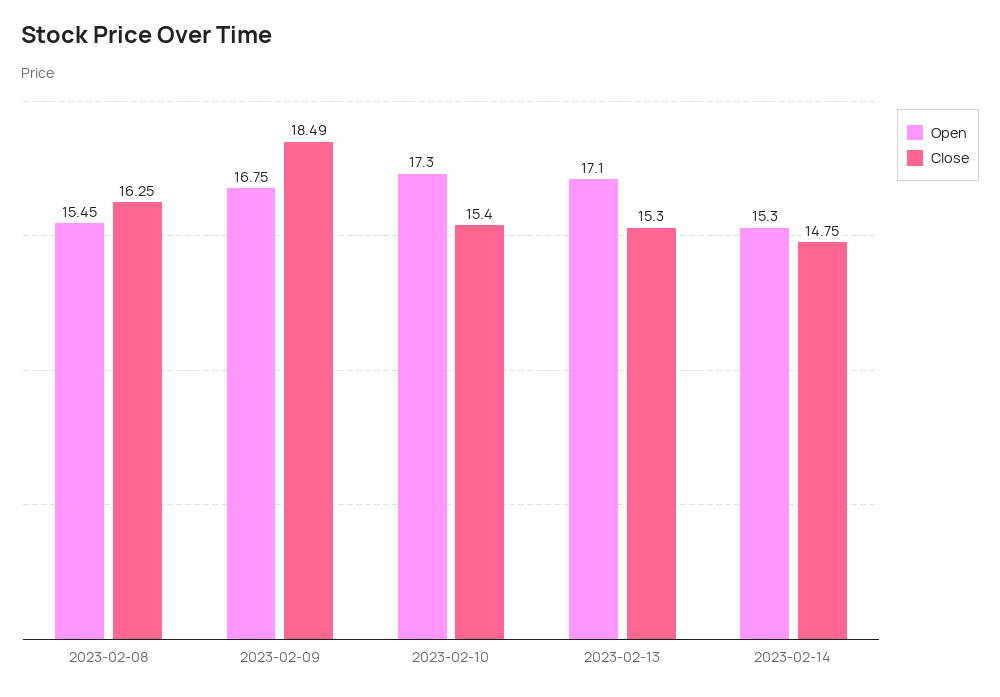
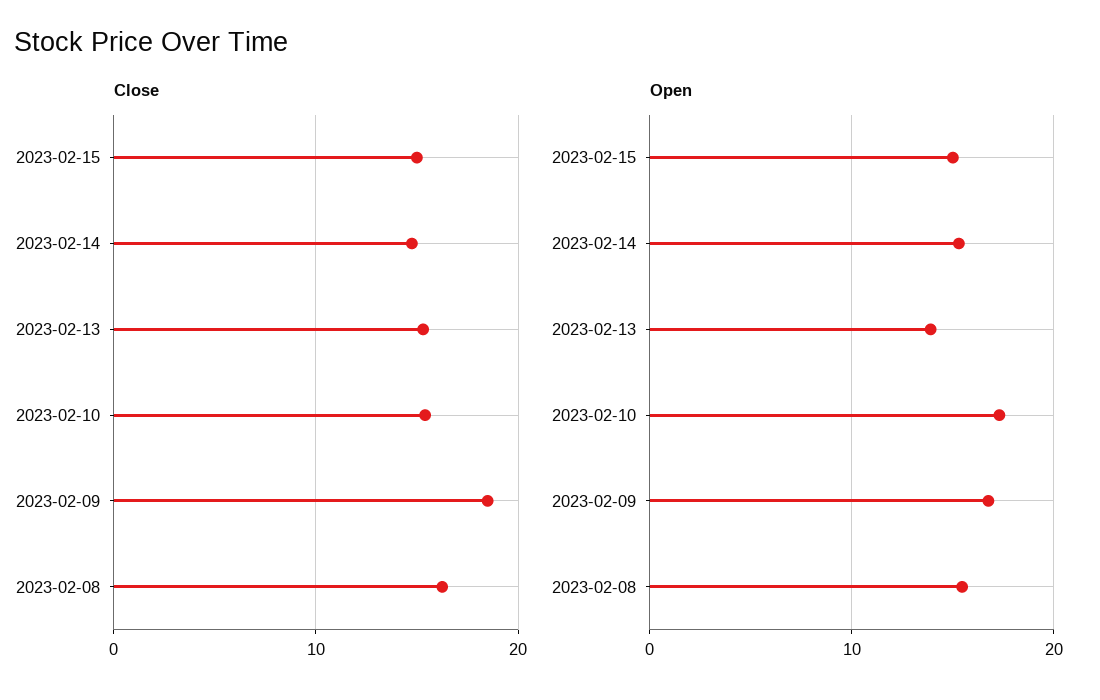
Open, 2023-02-13: 17.1 -> 14
Close, 2023-02-15: none -> 15
Open, 2023-02-15: none -> 15

